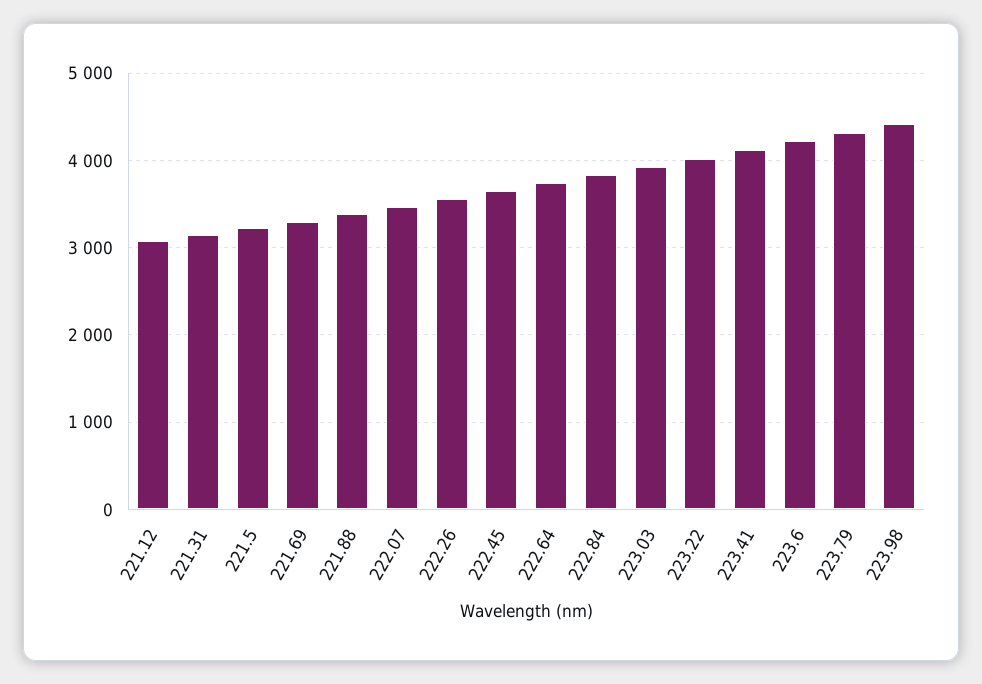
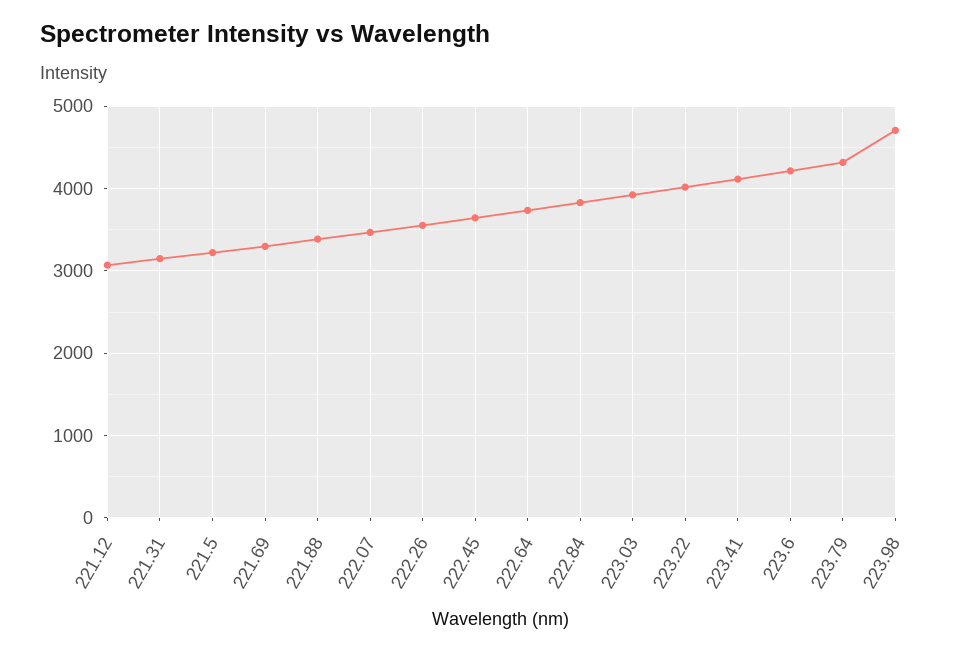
223.98: 4400 -> 4700

